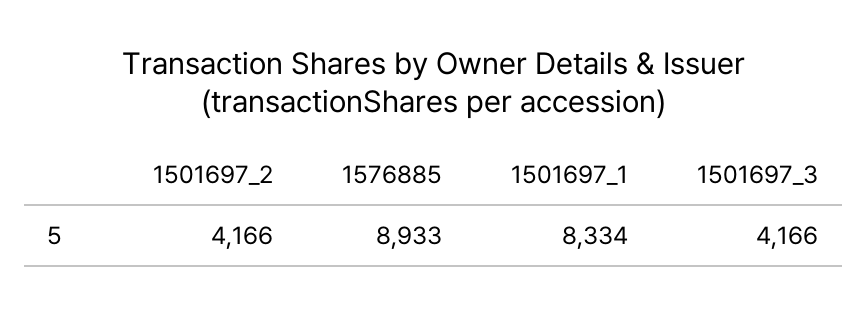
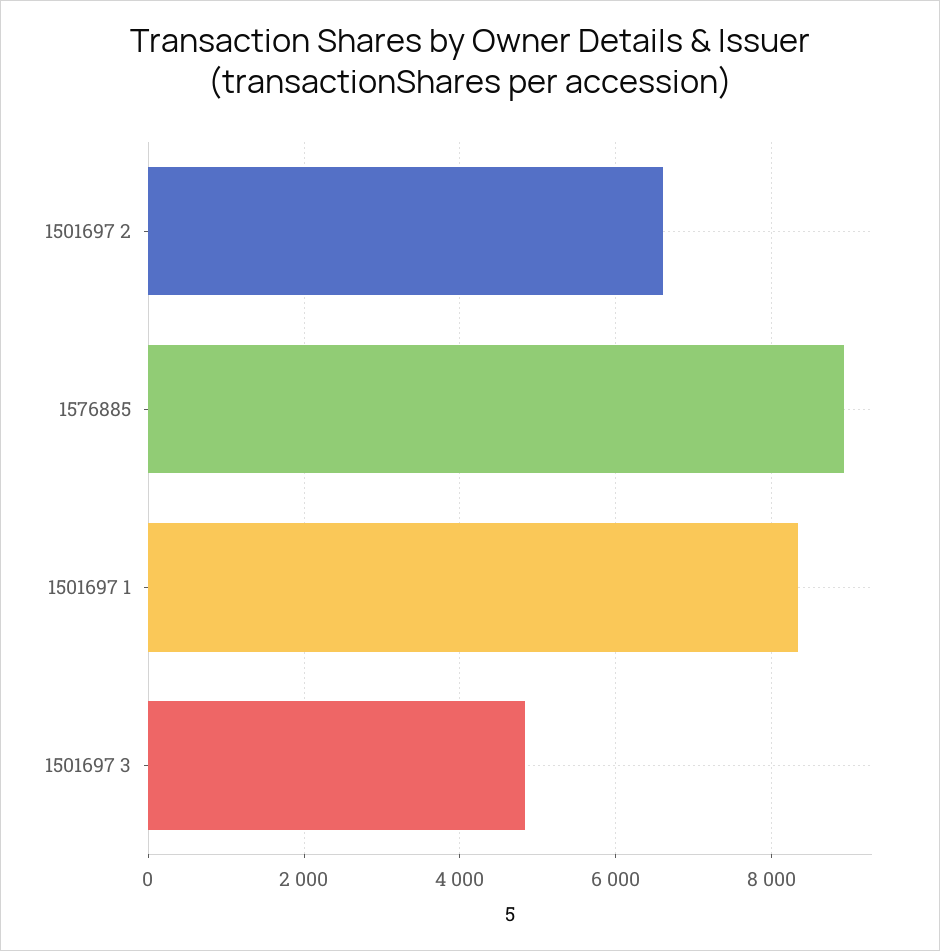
1501697_2: 4166 -> 6600
1501697_3: 4166 -> 4800

